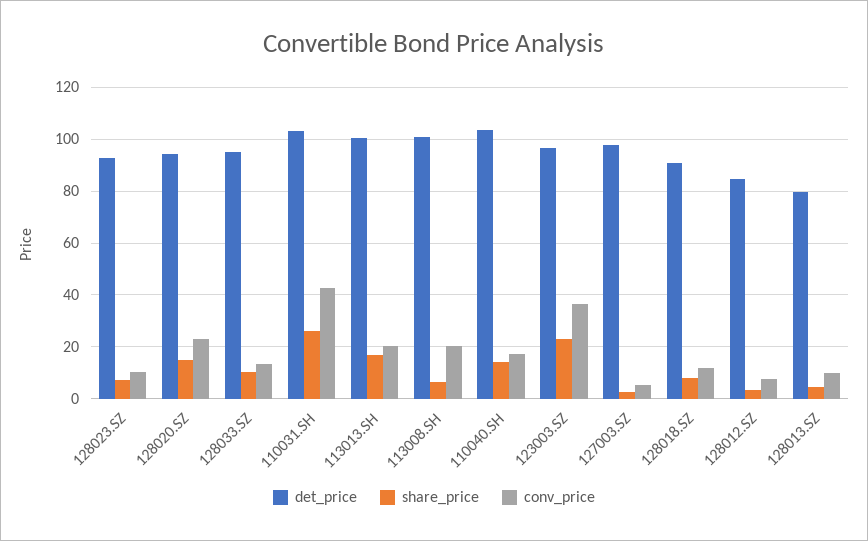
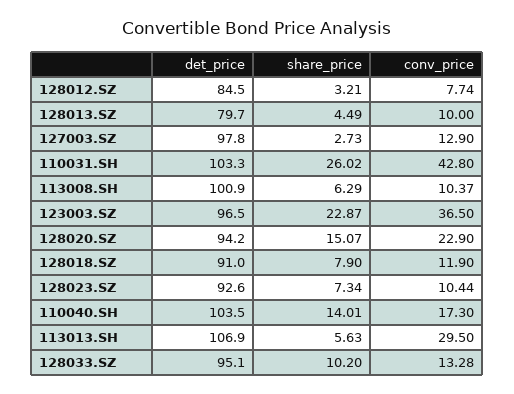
det_price, 113013.SH: 100 -> 106.9
share_price, 113013.SH: 17.5 -> 5.63
conv_price, 113013.SH: 20 -> 29.5
conv_price, 113008.SH: 20 -> 10.37
conv_price, 127003.SZ: 5 -> 12.9

